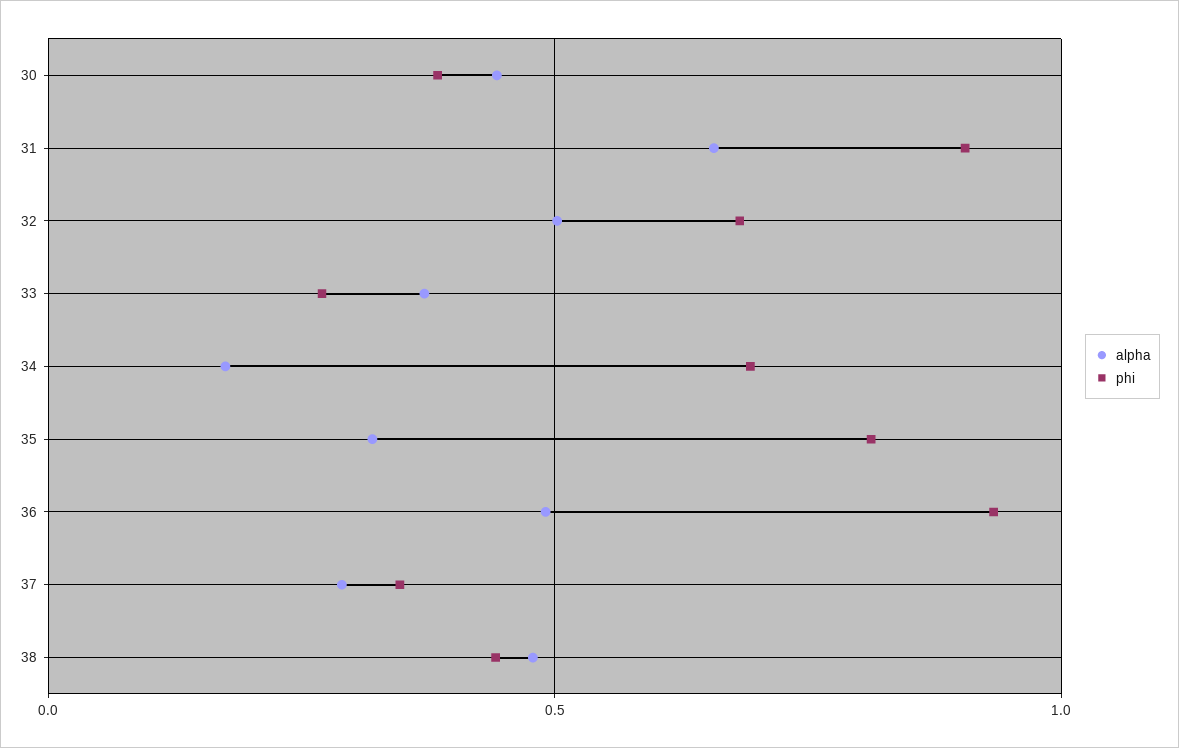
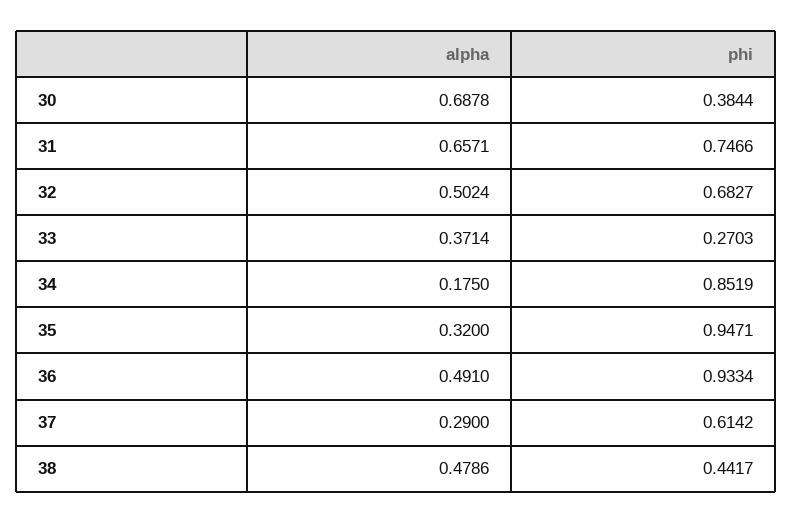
alpha, 30: 0.45 -> 0.6878
phi, 31: 0.9 -> 0.7466
phi, 34: 0.7 -> 0.8519
phi, 35: 0.8 -> 0.9471
phi, 37: 0.35 -> 0.6142

